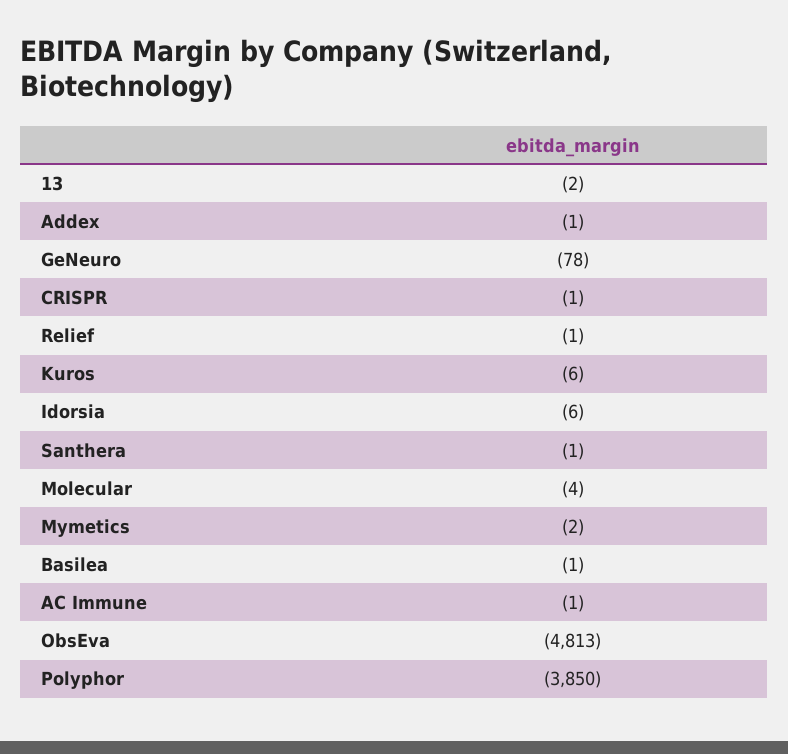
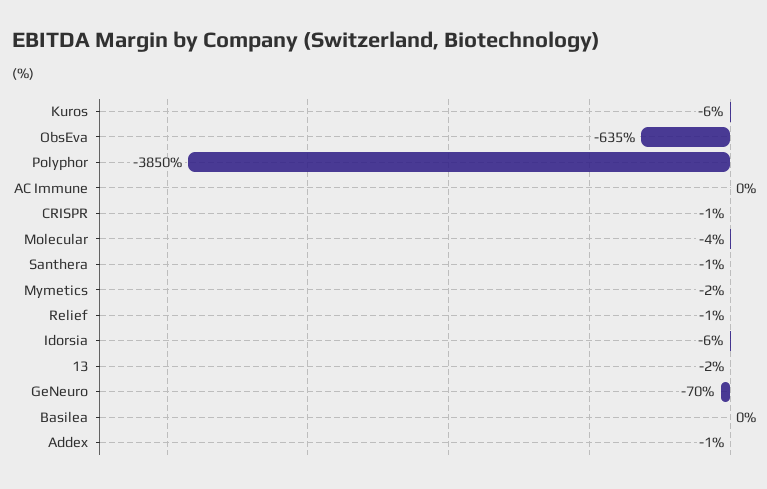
GeNeuro: -78 -> -70
Basilea: -1 -> 0
AC Immune: -1 -> 0
ObsEva: -4813 -> -635

